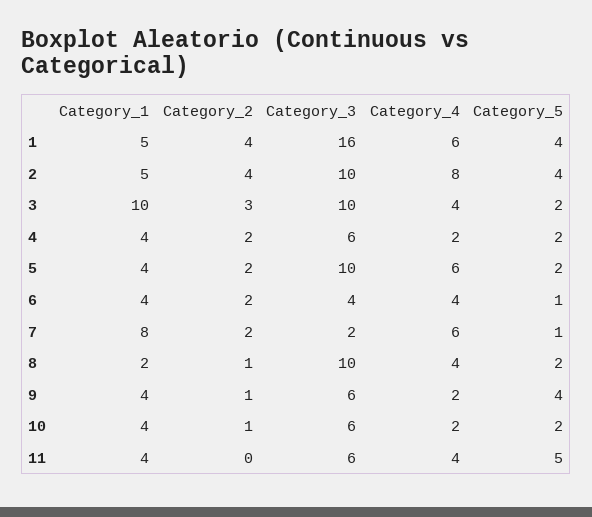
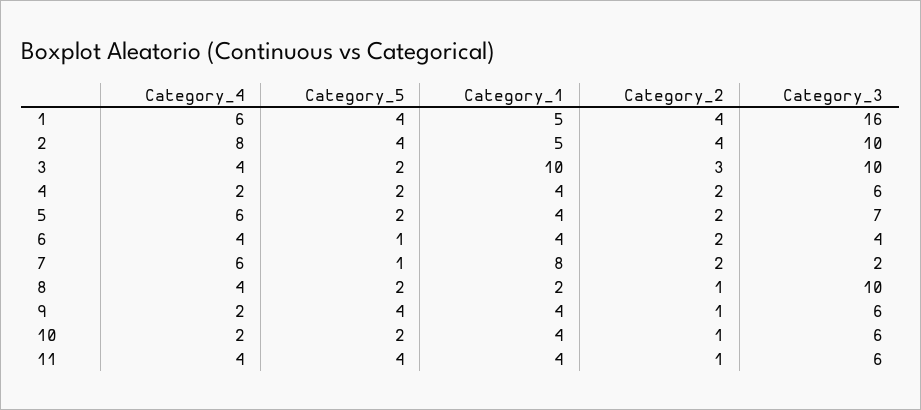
Category_3, 5: 10 -> 7
Category_2, 11: 0 -> 1
Category_5, 11: 5 -> 4

